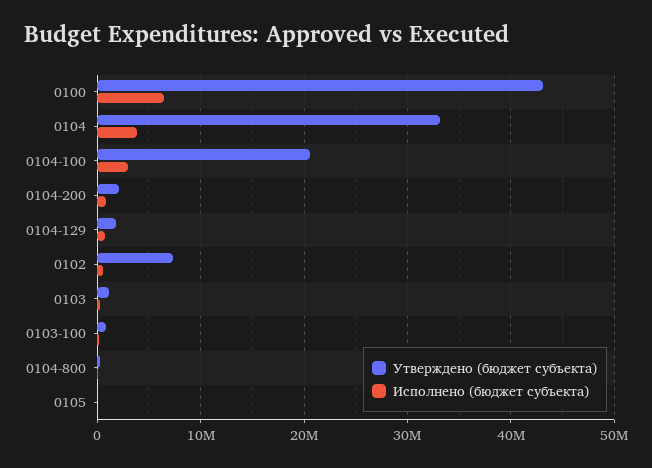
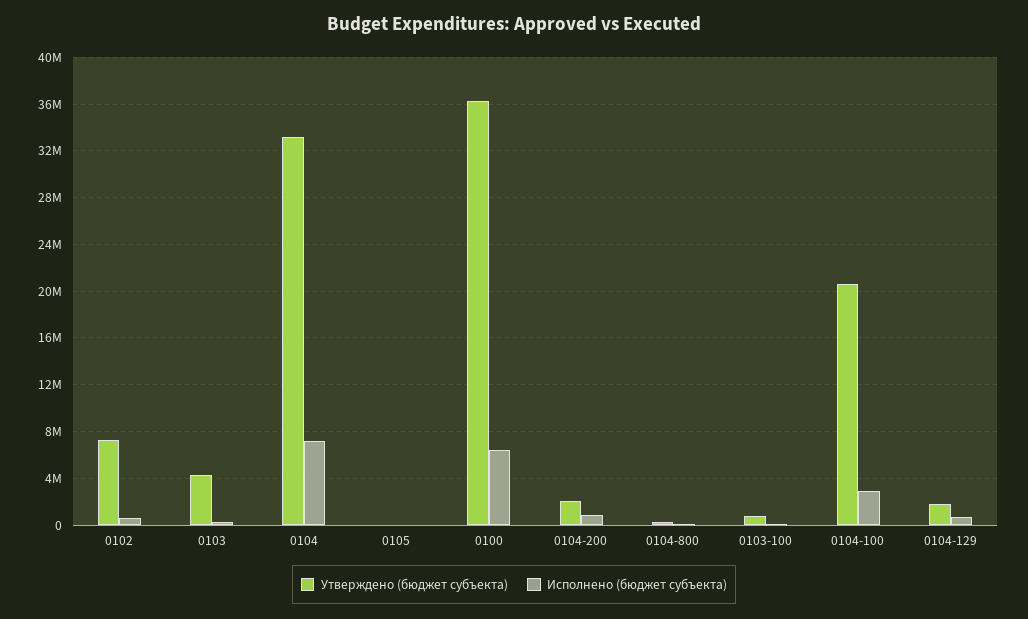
Утверждено (бюджет субъекта), 0100: 43000000 -> 36000000
Исполнено (бюджет субъекта), 0104: 4000000 -> 7000000
Утверждено (бюджет субъекта), 0103: 1000000 -> 4000000

